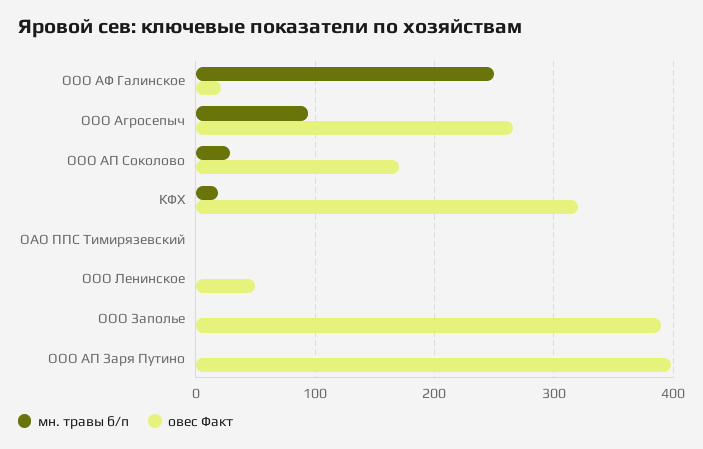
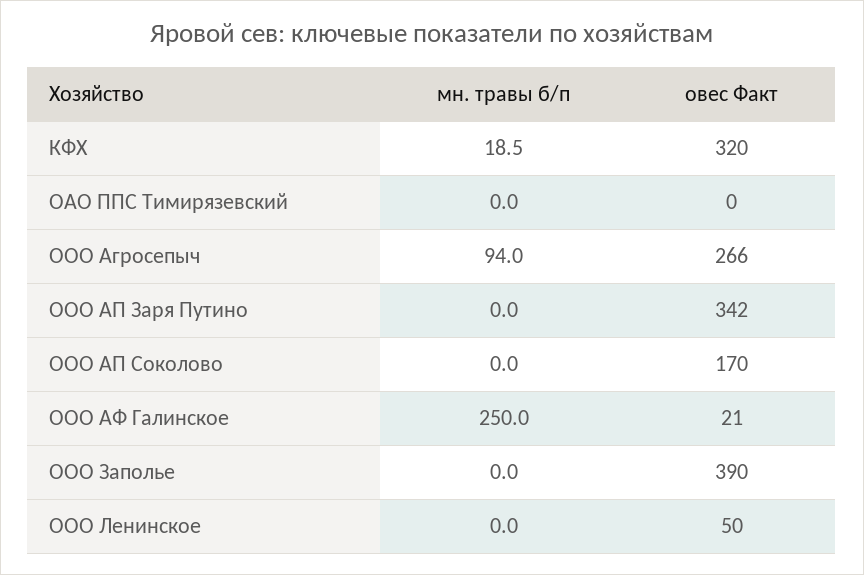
мн. травы б/п, ООО АП Соколово: 30 -> 0
овес Факт, ООО АП Заря Путино: 400 -> 342

